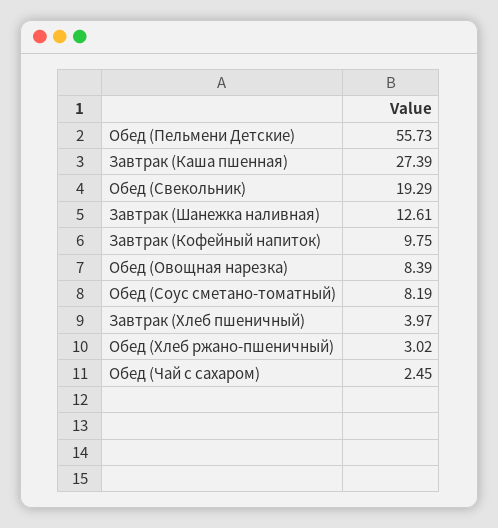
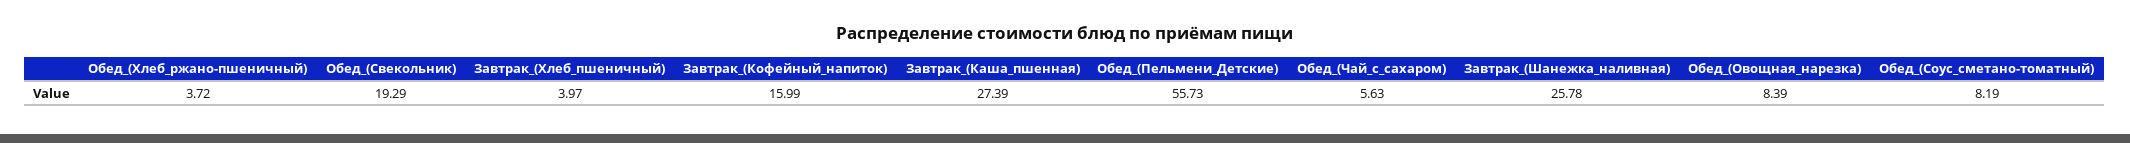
Завтрак (Шанежка наливная): 12.61 -> 25.78
Завтрак (Кофейный напиток): 9.75 -> 15.99
Обед (Хлеб ржано-пшеничный): 3.02 -> 3.72
Обед (Чай с сахаром): 2.45 -> 5.63

